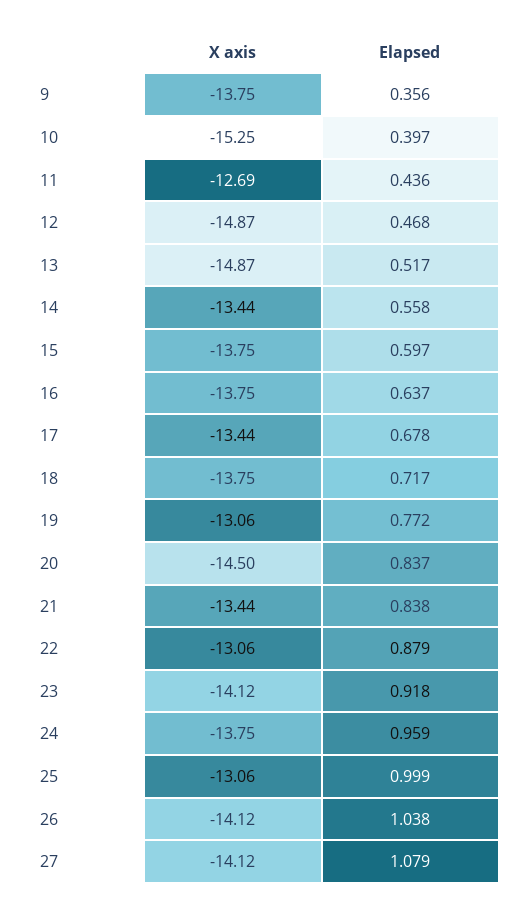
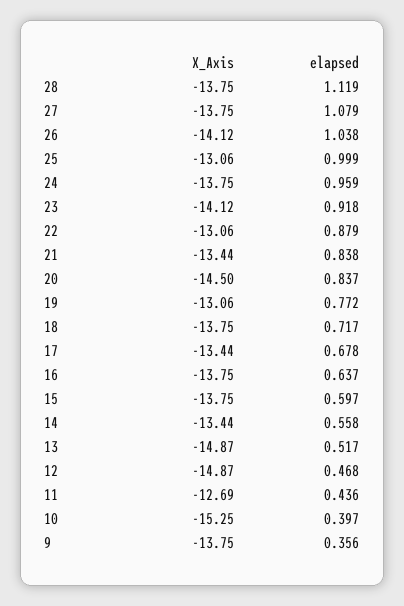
X axis, 27: -14.12 -> -13.75
X axis, 28: none -> -13.75
Elapsed, 28: none -> 1.119

